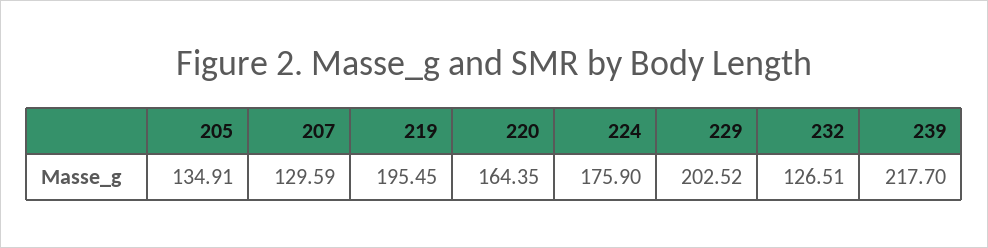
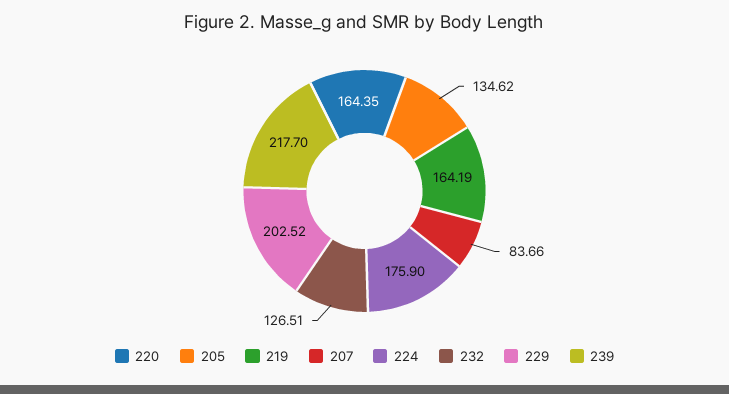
205: 134.91 -> 134.62
207: 129.59 -> 83.66
219: 195.45 -> 164.19

